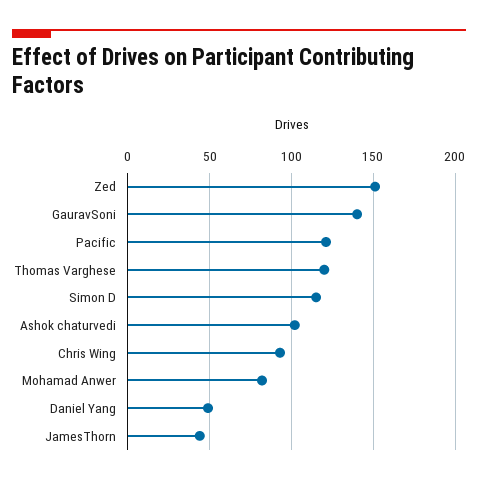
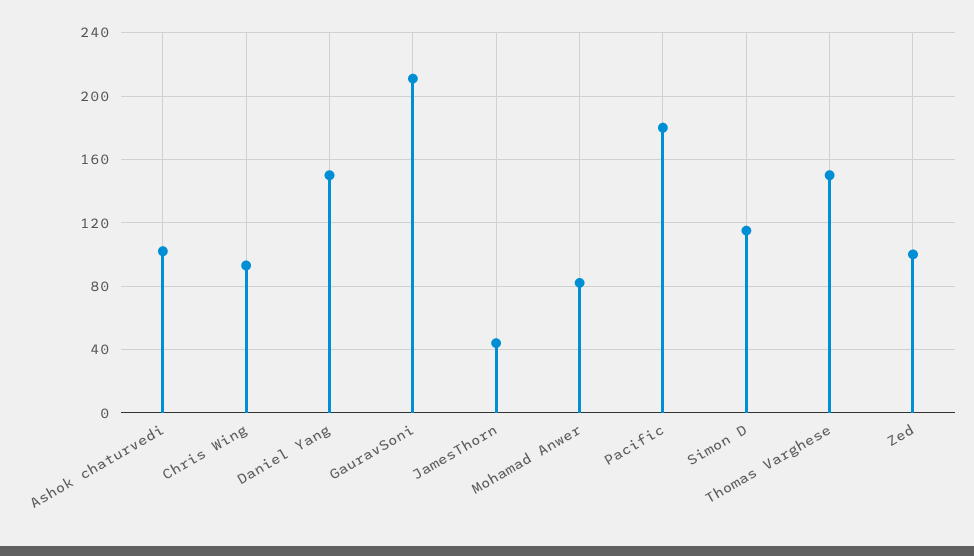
Zed: 150 -> 100
GauravSoni: 140 -> 210
Pacific: 120 -> 180
Thomas Varghese: 120 -> 150
Daniel Yang: 50 -> 150

